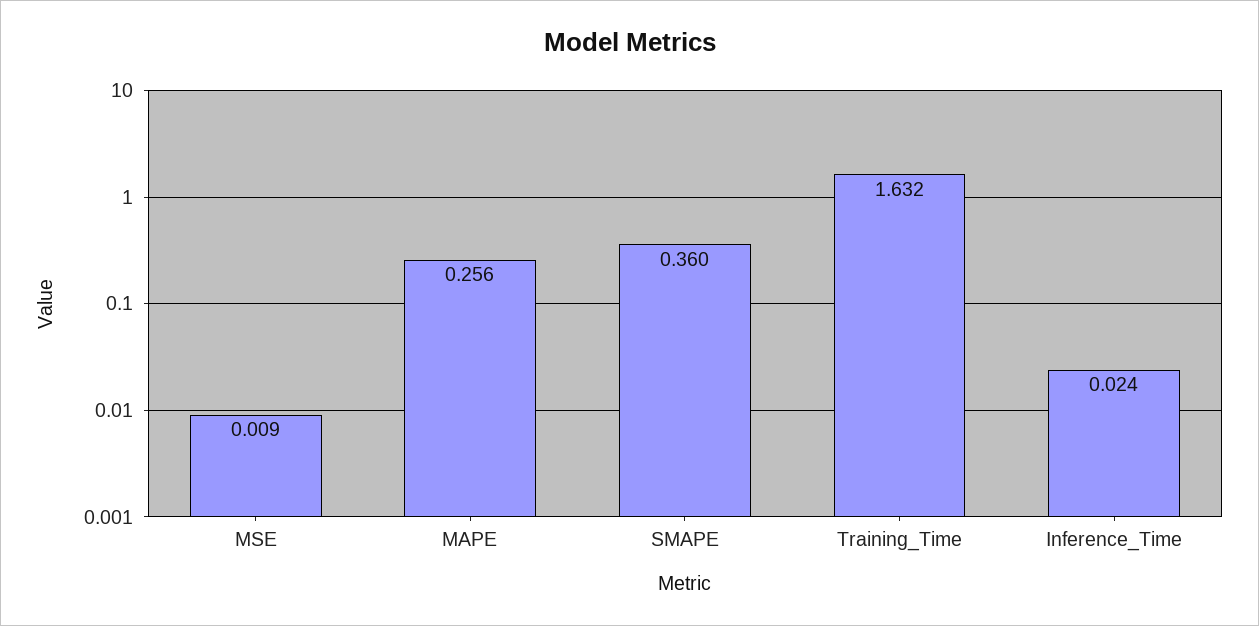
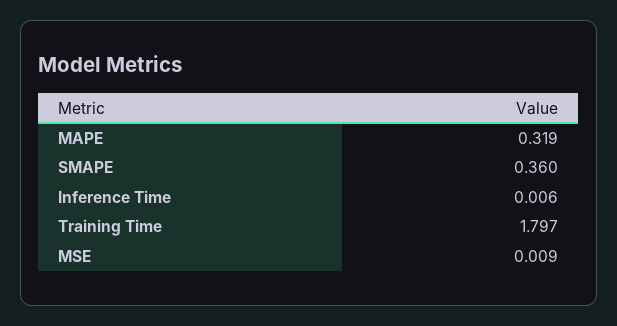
MAPE: 0.256 -> 0.319
Training_Time: 1.632 -> 1.797
Inference_Time: 0.024 -> 0.006

